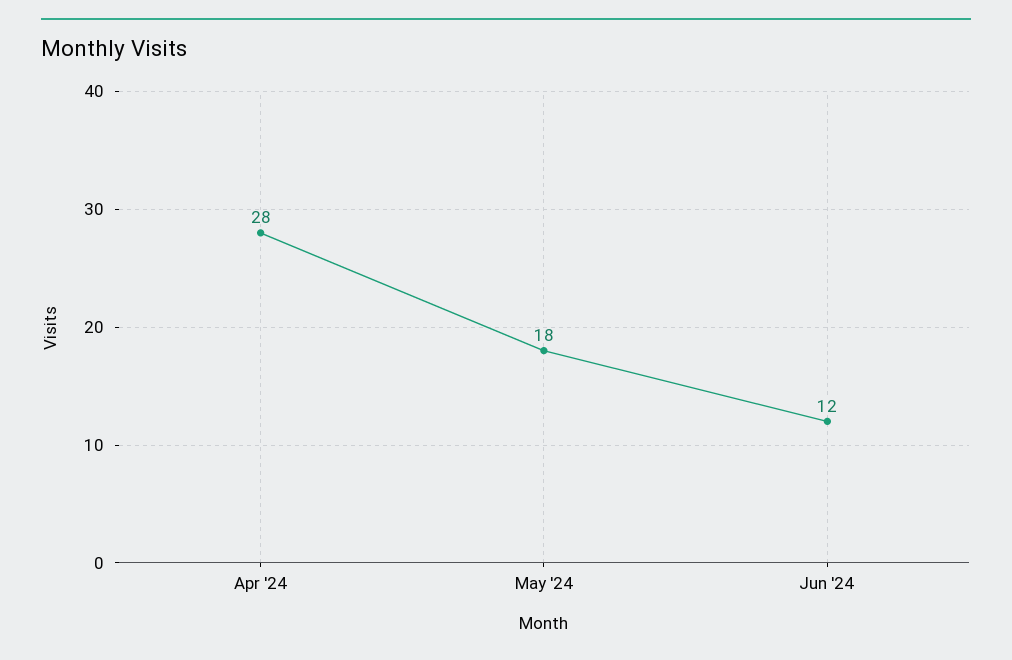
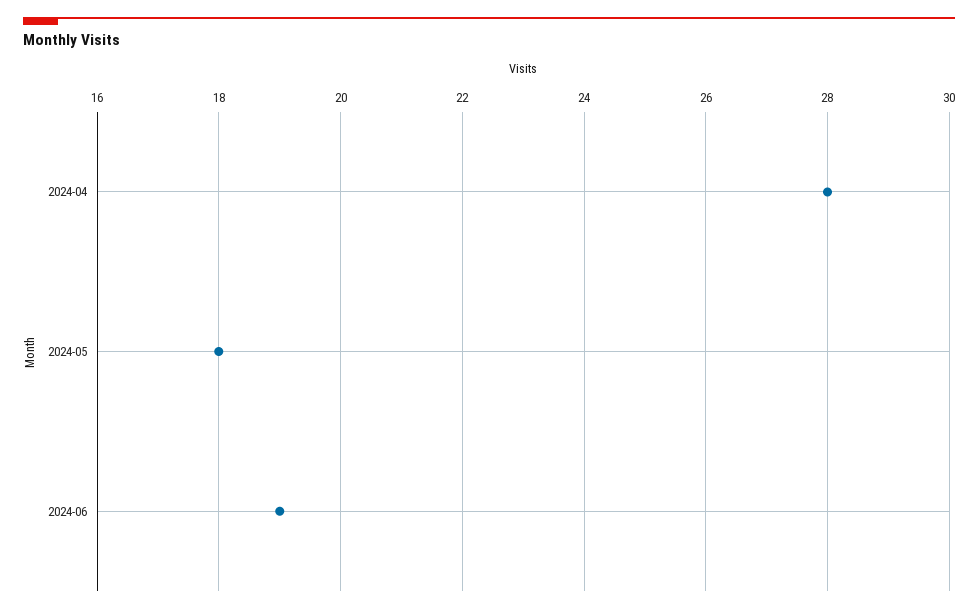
Jun '24: 12 -> 19

